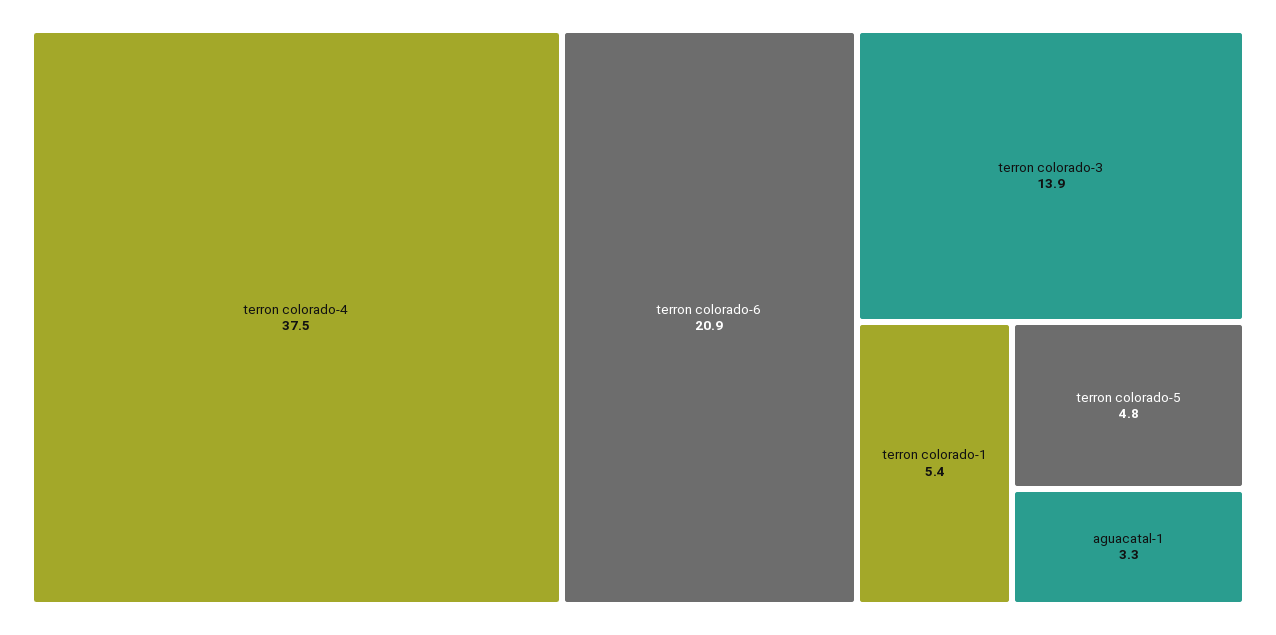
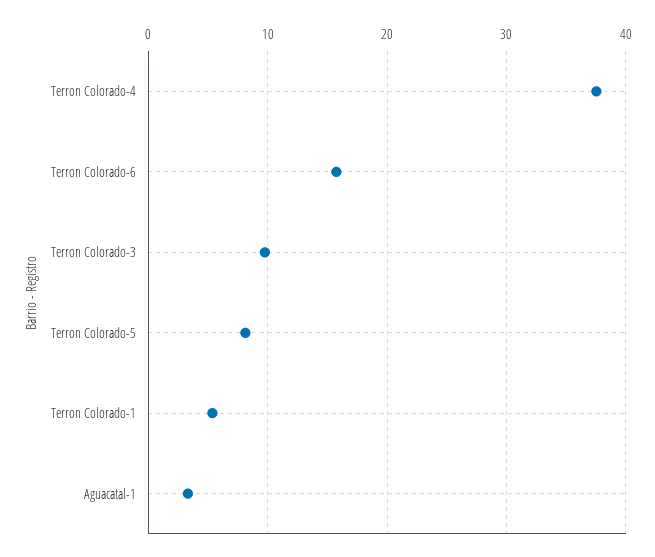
terron colorado-6: 20.9 -> 16
terron colorado-3: 13.9 -> 10
terron colorado-5: 4.8 -> 8

